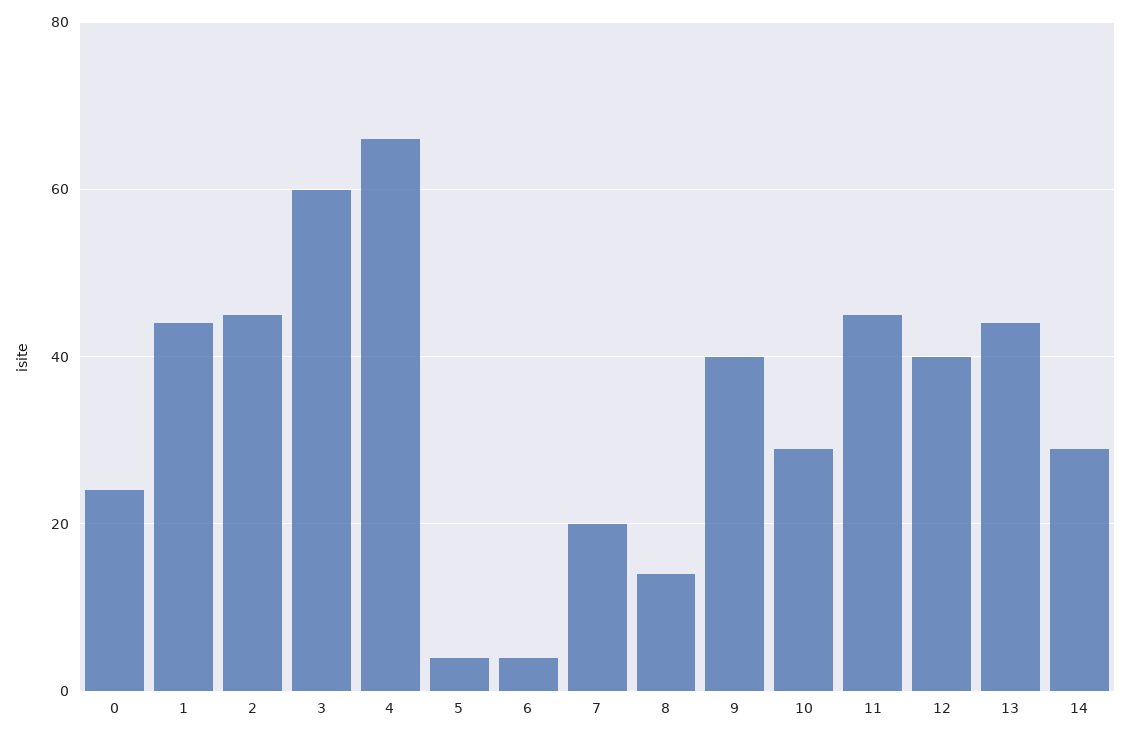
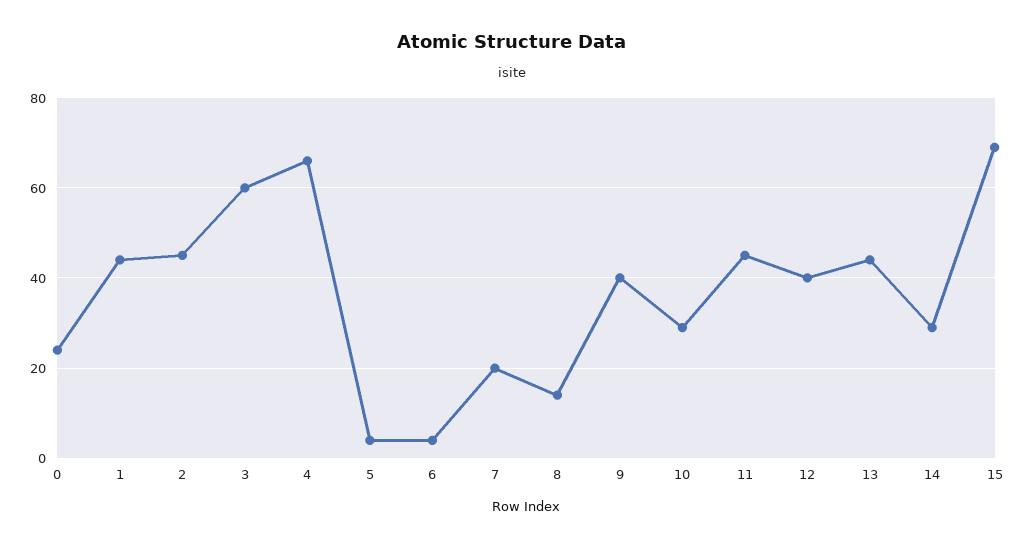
15: none -> 70

